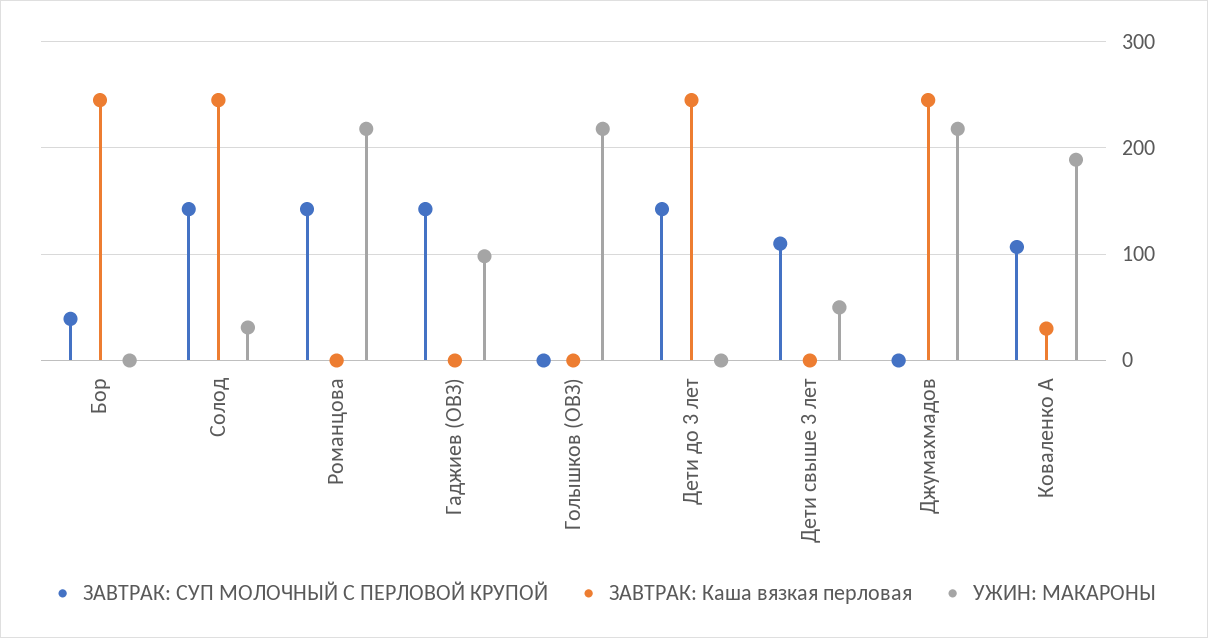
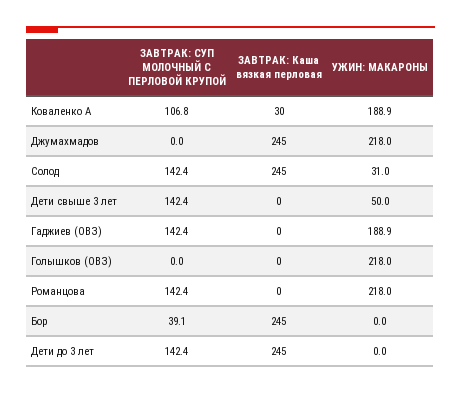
УЖИН: МАКАРОНЫ, Гаджиев (ОВЗ): 100 -> 188.9
ЗАВТРАК: СУП МОЛОЧНЫЙ С ПЕРЛОВОЙ КРУПОЙ, Дети свыше 3 лет: 110 -> 142.4

